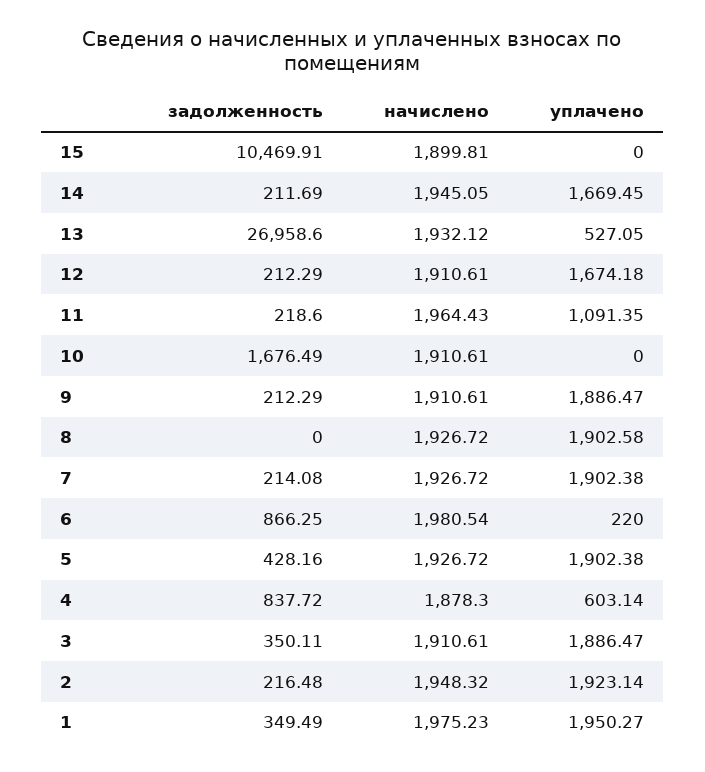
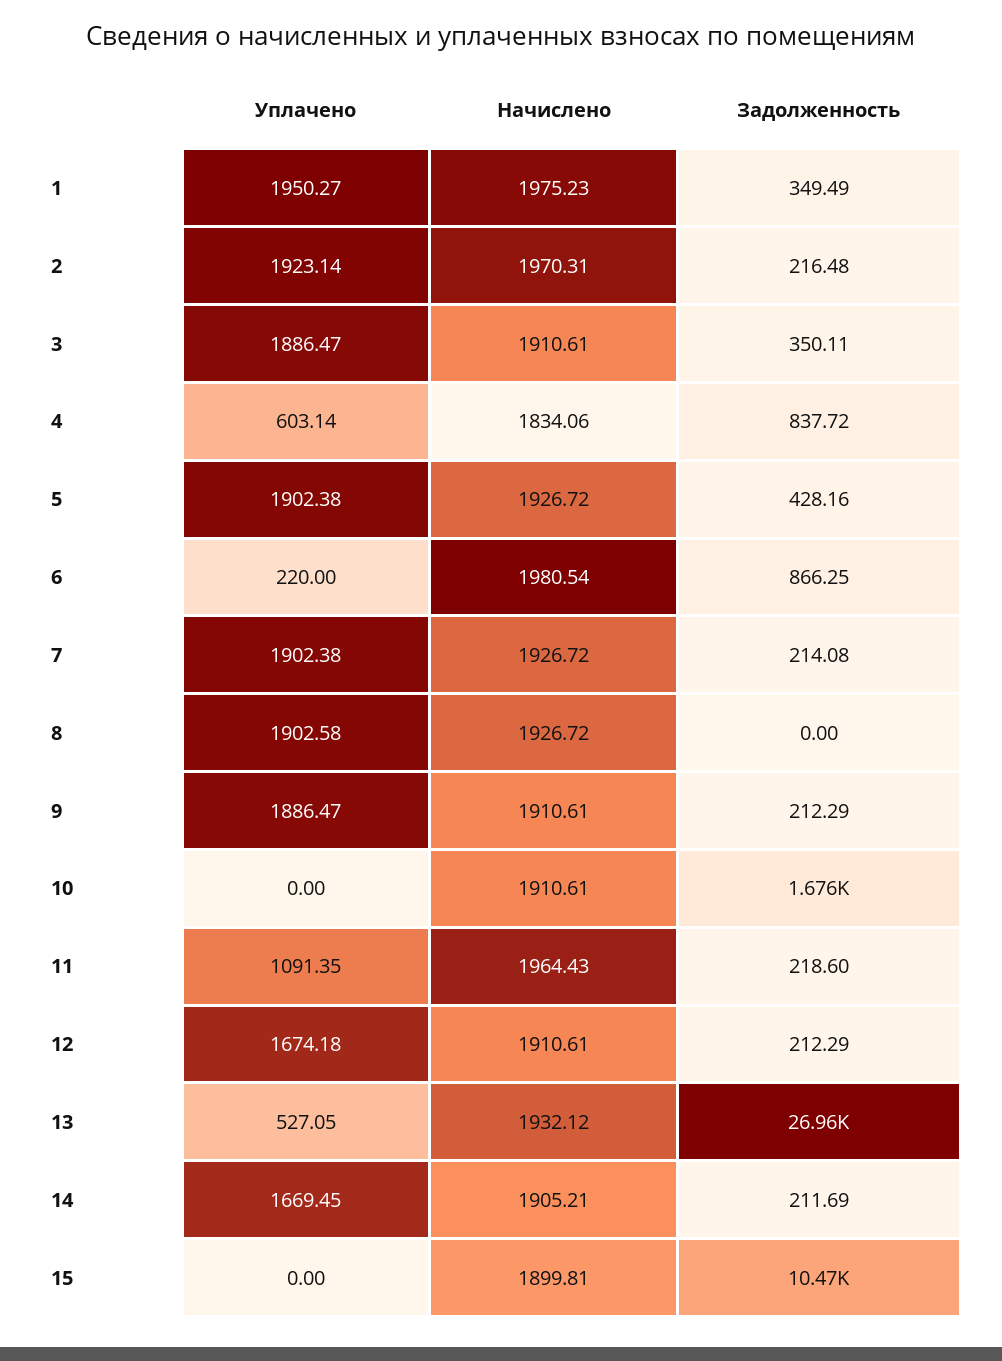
начислено, 14: 1945.05 -> 1905.21
начислено, 4: 1878.3 -> 1834.06
начислено, 2: 1948.32 -> 1970.31

